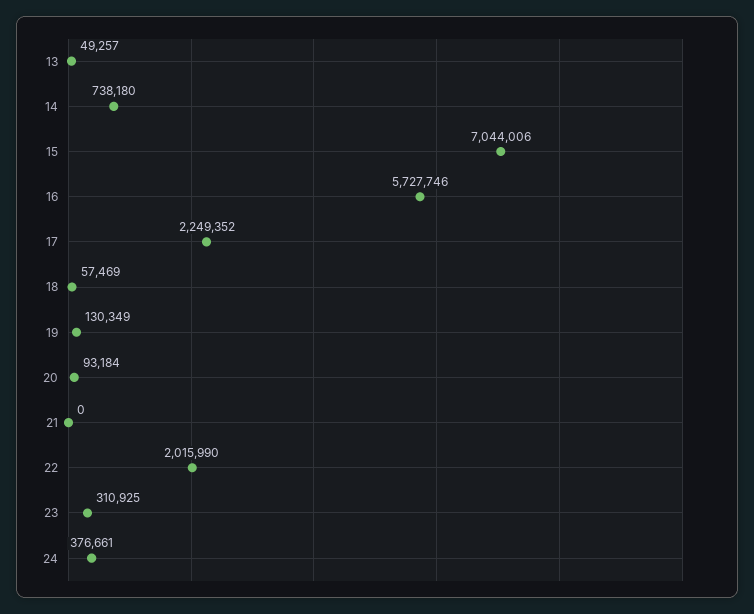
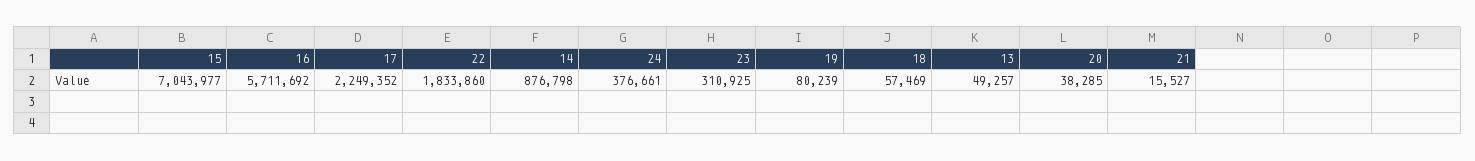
14: 738180 -> 876798
15: 7044006 -> 7043977
16: 5727746 -> 5711692
19: 130349 -> 80239
20: 93184 -> 38285
21: 0 -> 15527
22: 2015990 -> 1833860

